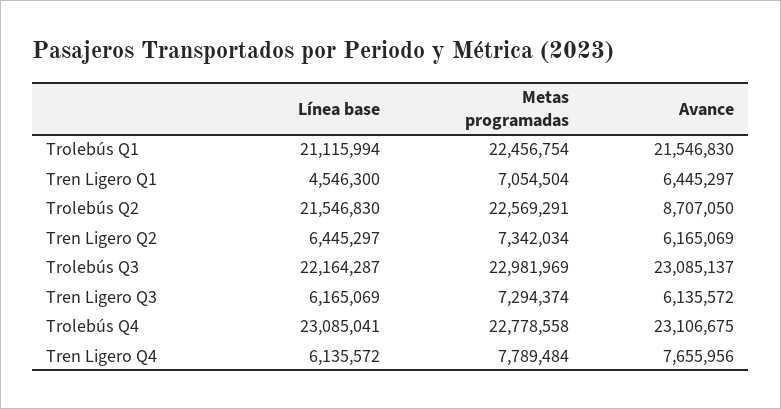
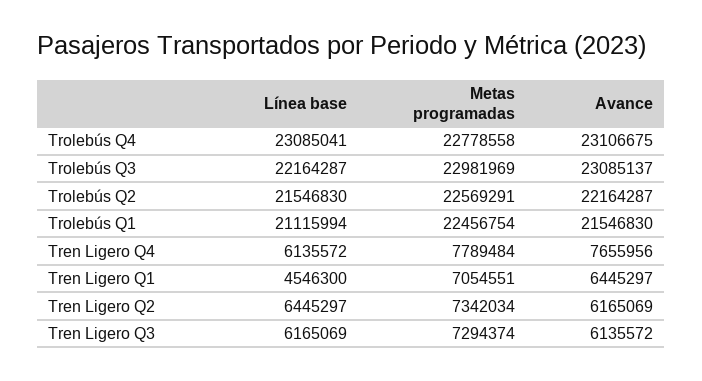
Metas programadas, Tren Ligero Q1: 7054504 -> 7054551
Avance, Trolebús Q2: 8707050 -> 22164287

